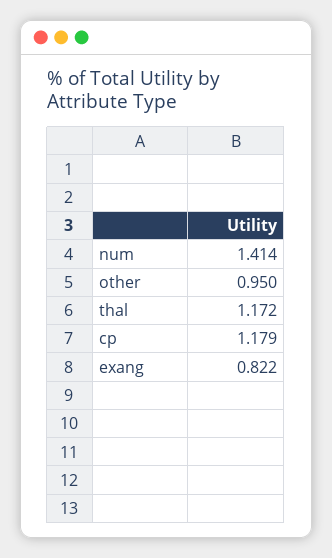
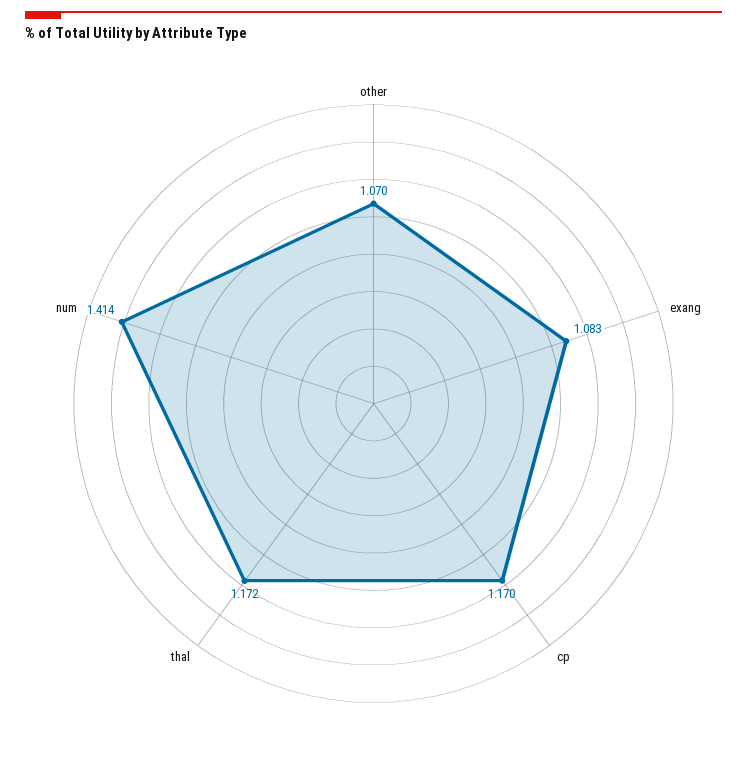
other: 0.95 -> 1.07
cp: 1.179 -> 1.17
exang: 0.822 -> 1.083

